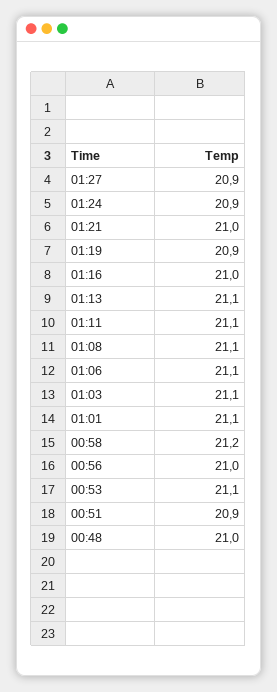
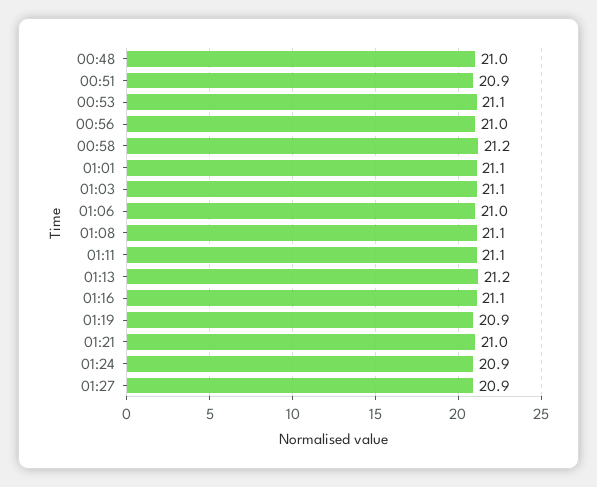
01:16: 21 -> 21.1
01:13: 21.1 -> 21.2
01:06: 21.1 -> 21

